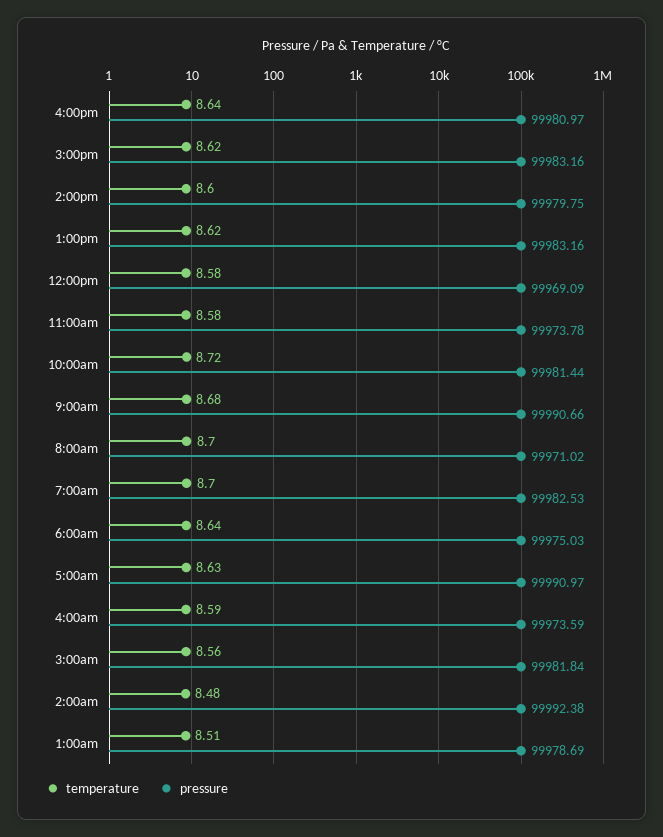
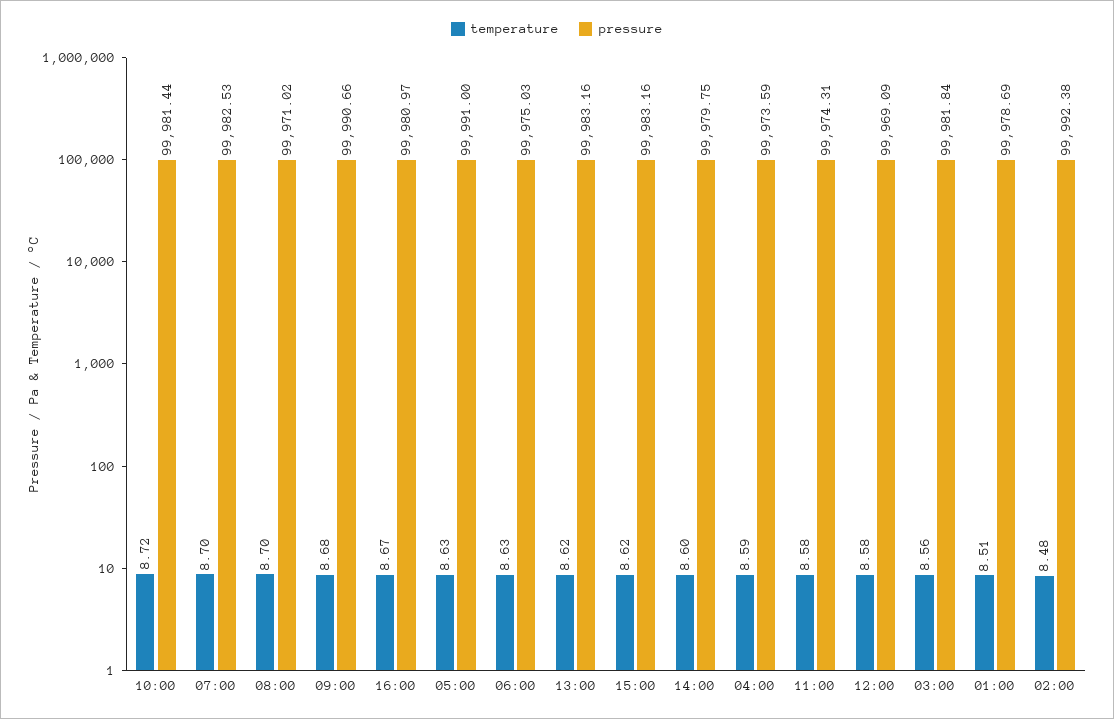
temperature, 4:00pm: 8.64 -> 8.67
pressure, 11:00am: 99973.78 -> 99974.31
temperature, 6:00am: 8.64 -> 8.63
pressure, 5:00am: 99990.97 -> 99991

